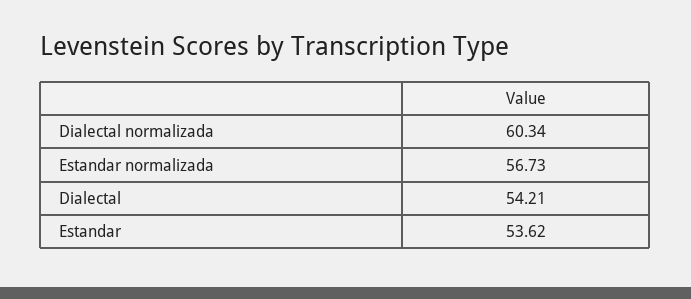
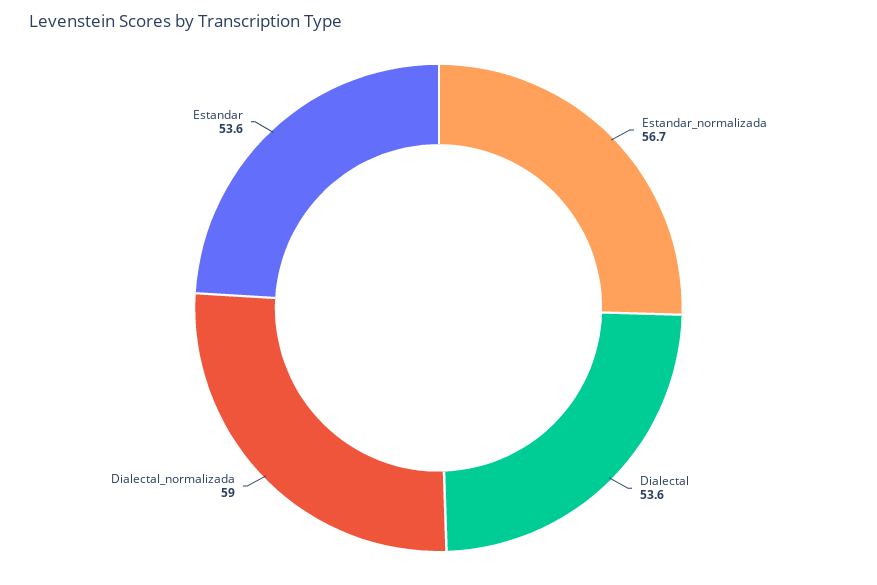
Dialectal normalizada: 60.34 -> 59
Dialectal: 54.21 -> 53.6

